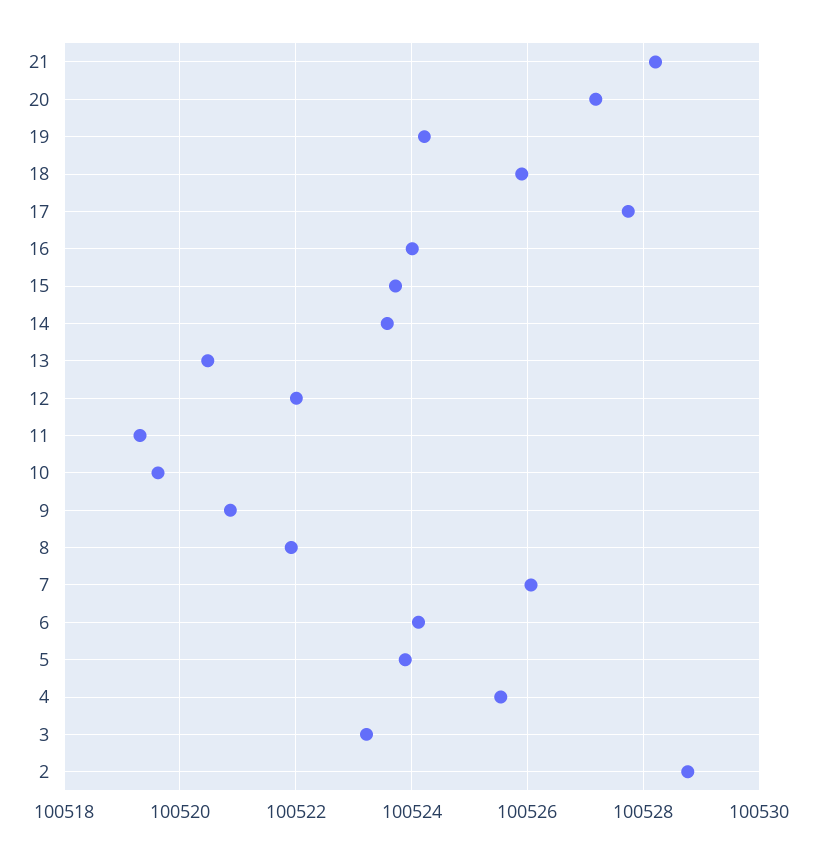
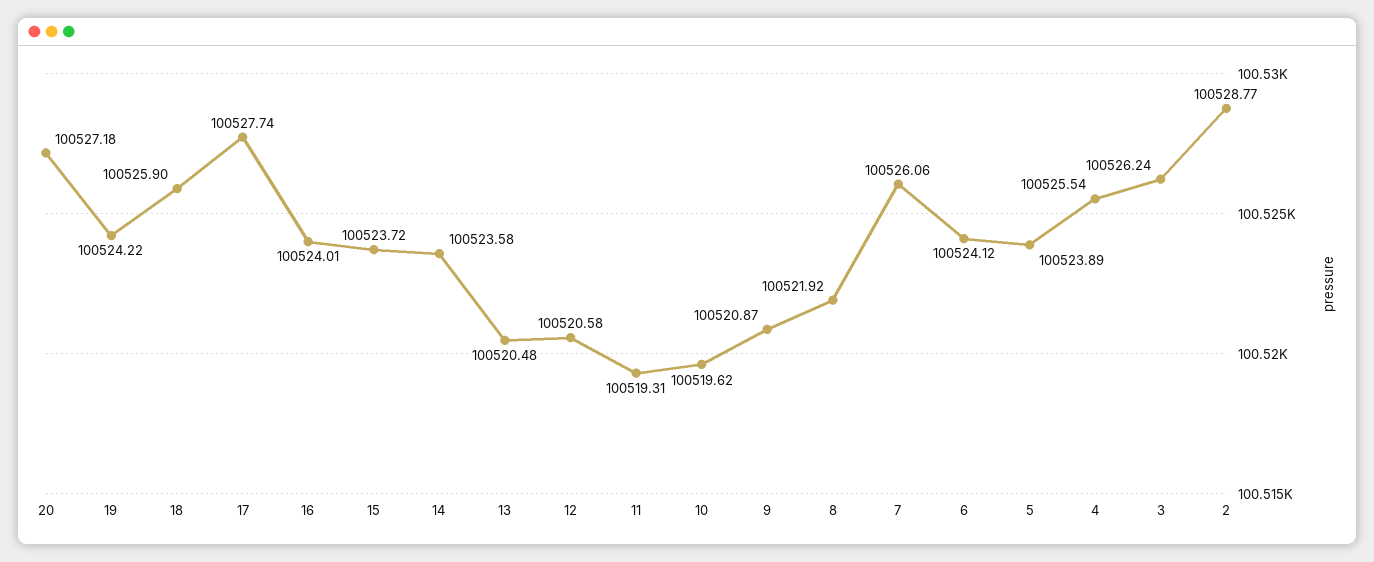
21: 100528.2 -> none
12: 100522 -> 100520.58
3: 100523.2 -> 100526.24

